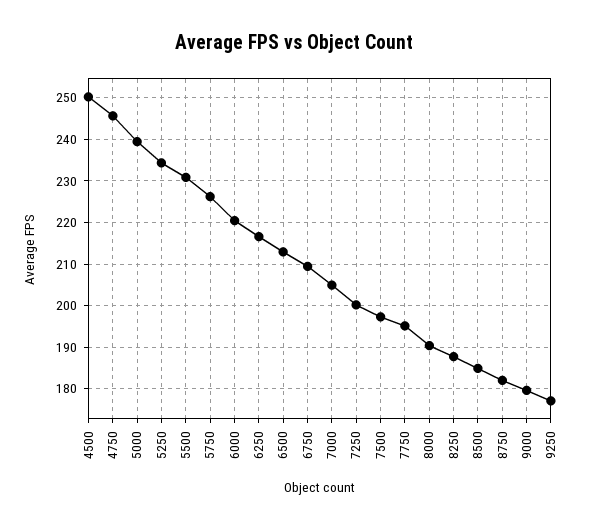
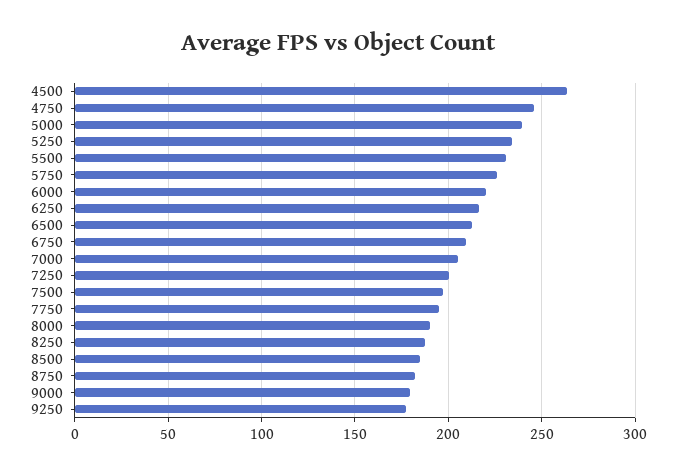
4500: 250 -> 265

